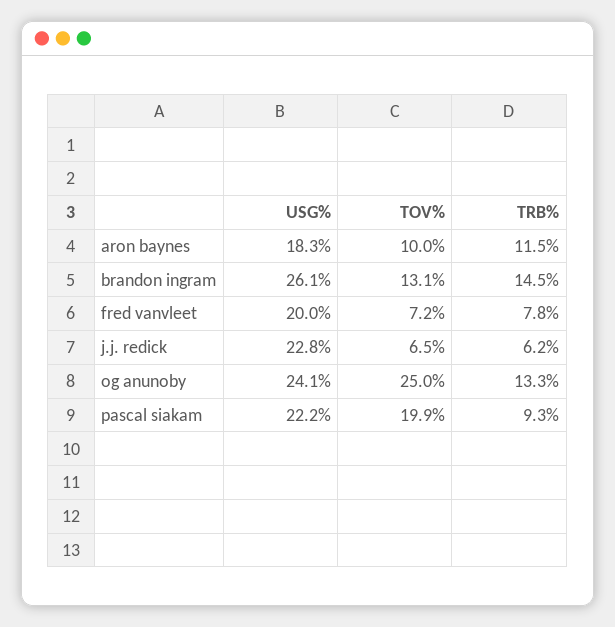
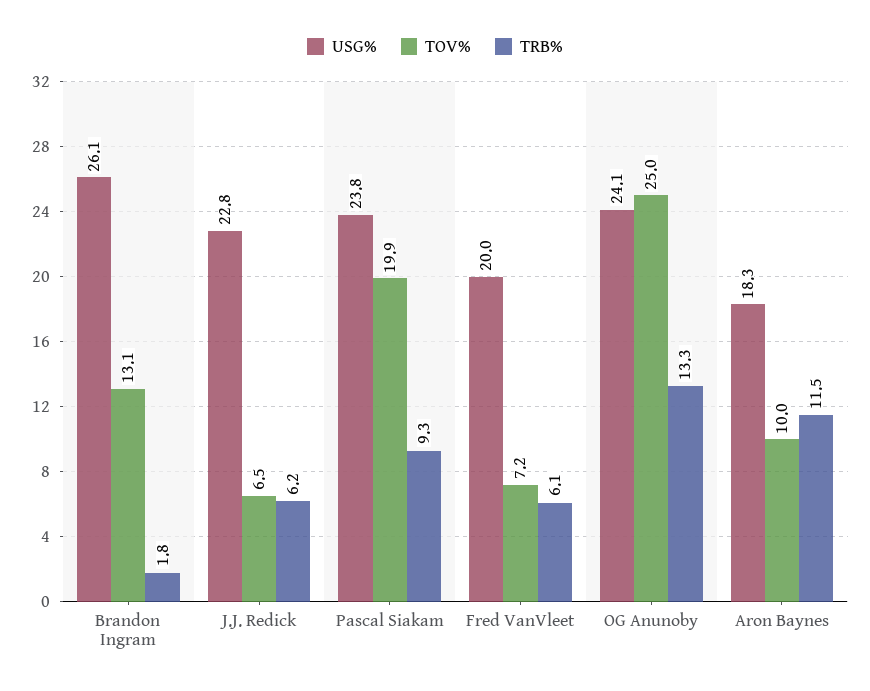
TRB%, brandon ingram: 14.5 -> 1.8
TRB%, fred vanvleet: 7.8 -> 6.1
USG%, pascal siakam: 22.2 -> 23.8

